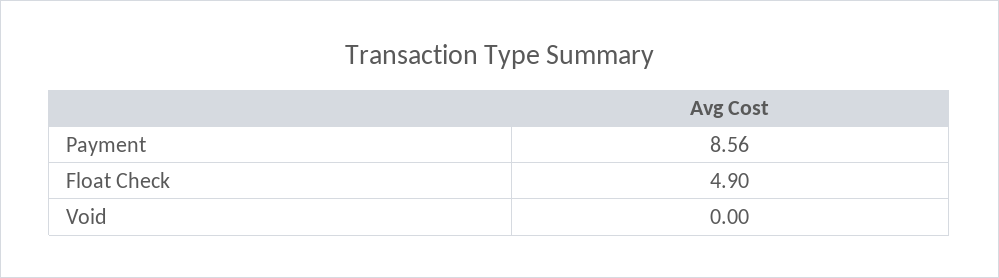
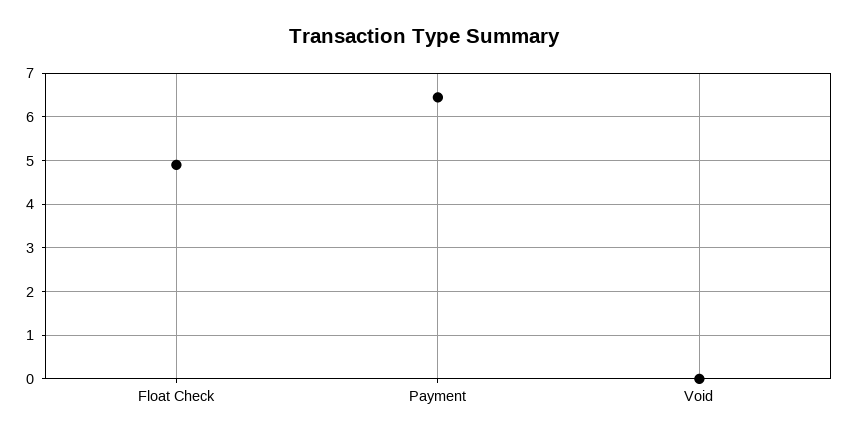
Payment: 8.56 -> 6.4

